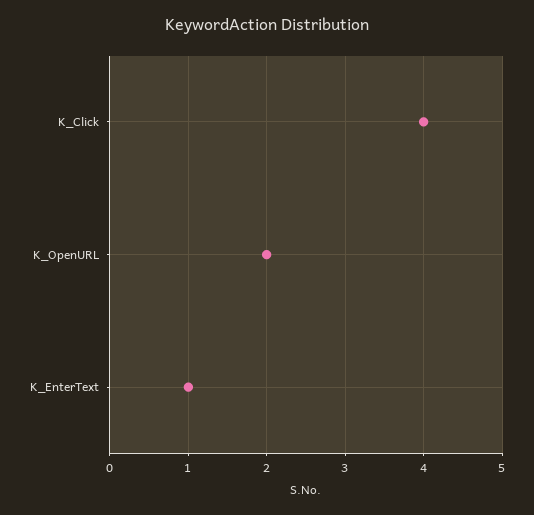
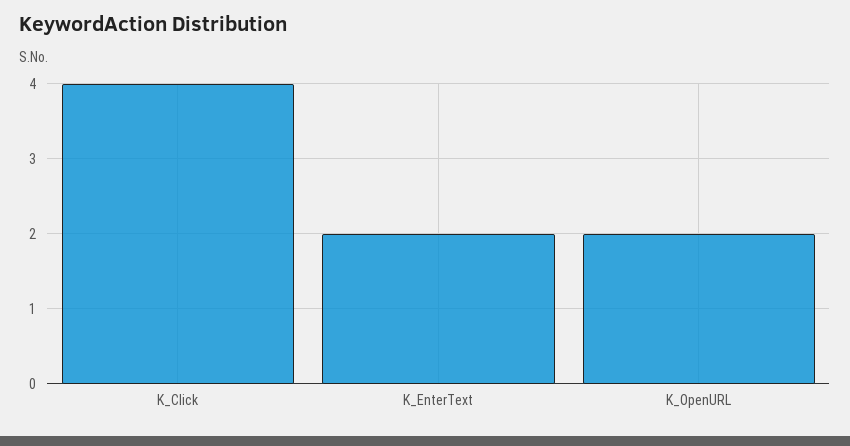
K_EnterText: 1 -> 2

